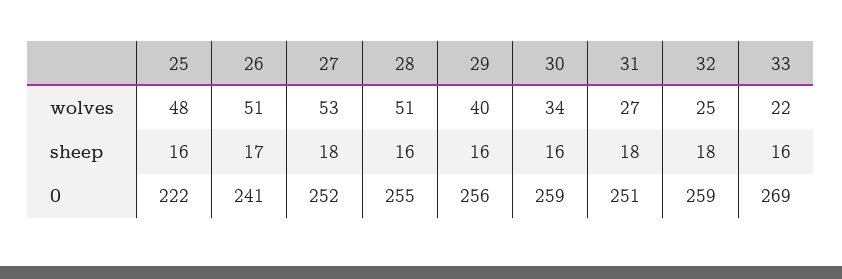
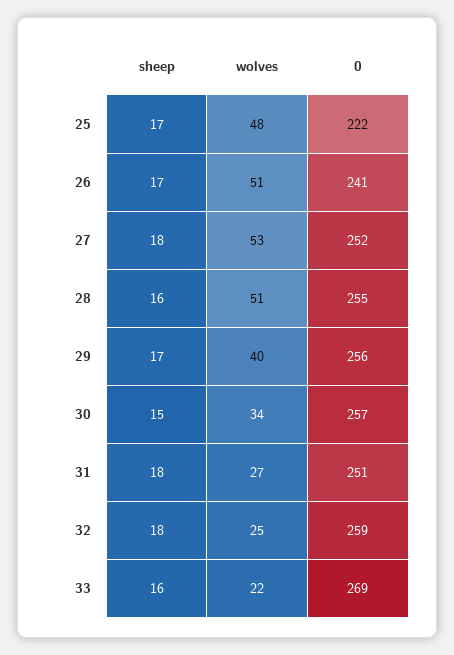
25, sheep: 16 -> 17
29, sheep: 16 -> 17
30, sheep: 16 -> 15
30, 0: 259 -> 257

